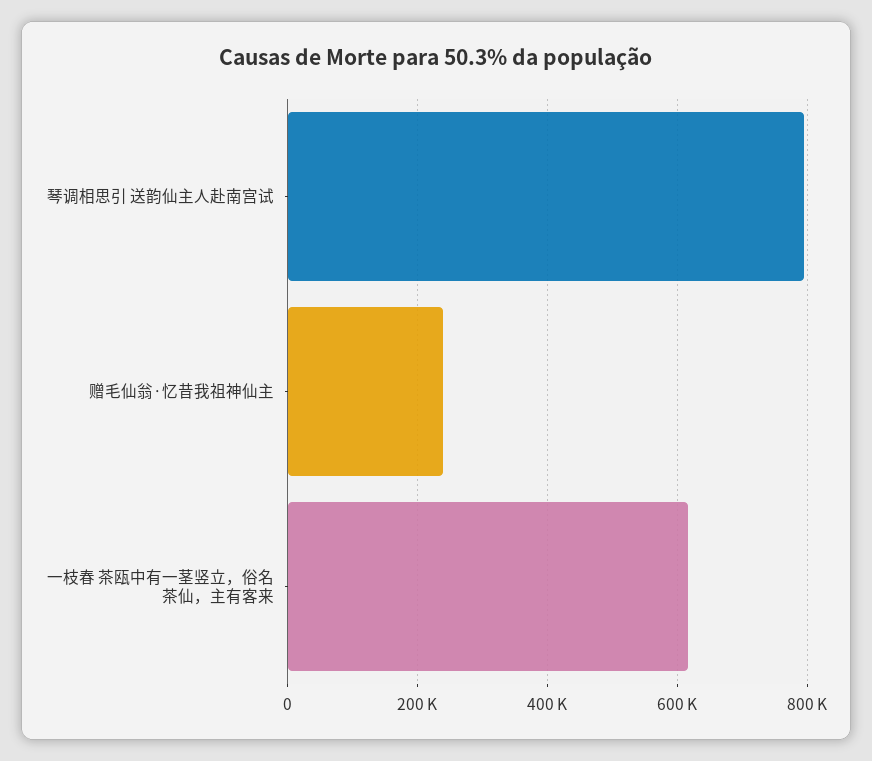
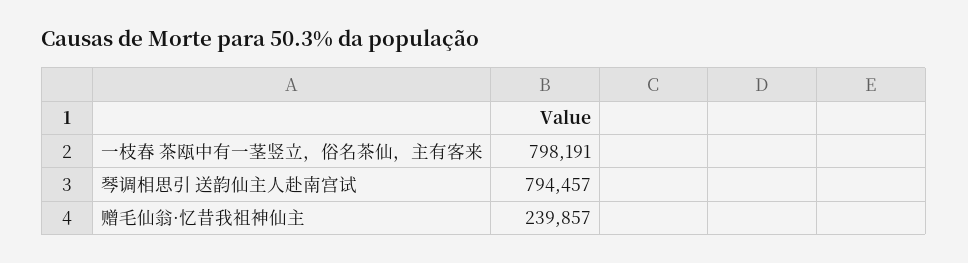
一枝春 茶瓯中有一茎竖立，俗名茶仙，主有客来: 620000 -> 798191

